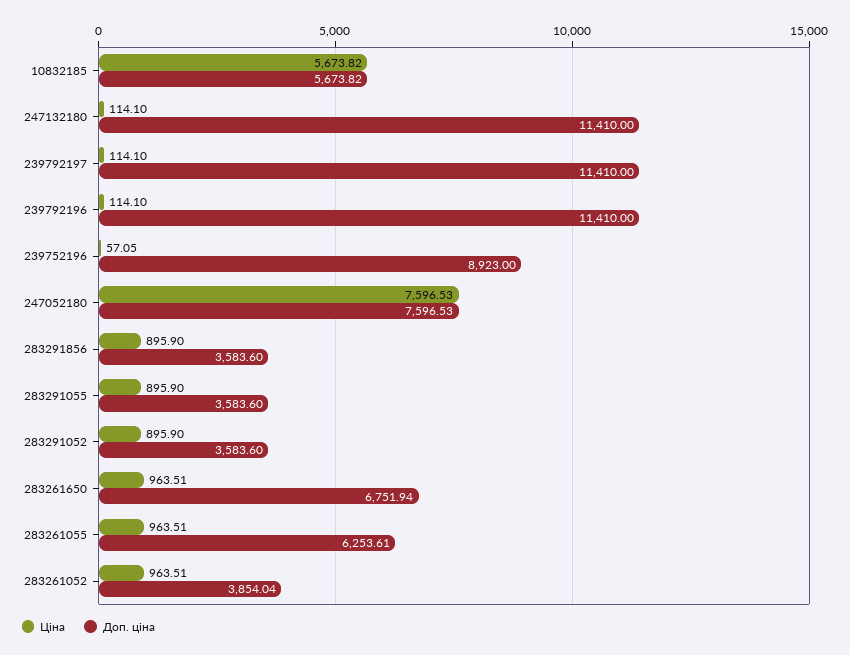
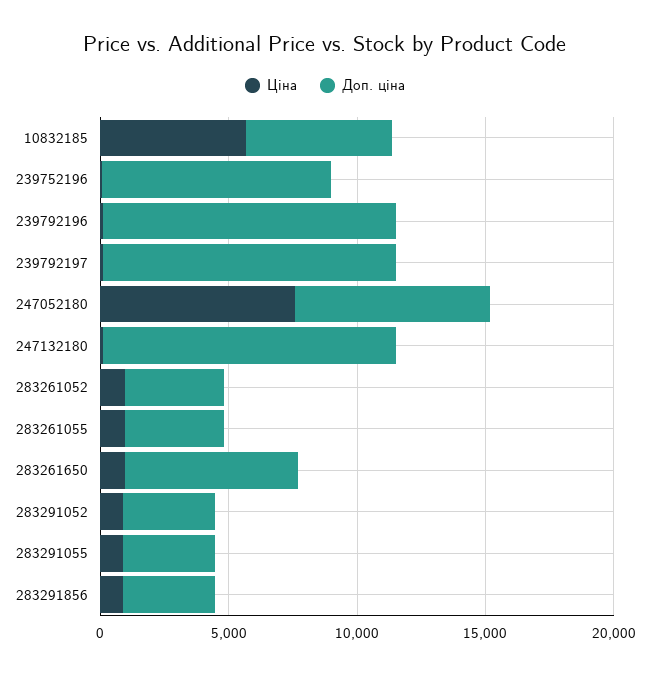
Доп. ціна, 283261055: 6253.61 -> 4000

